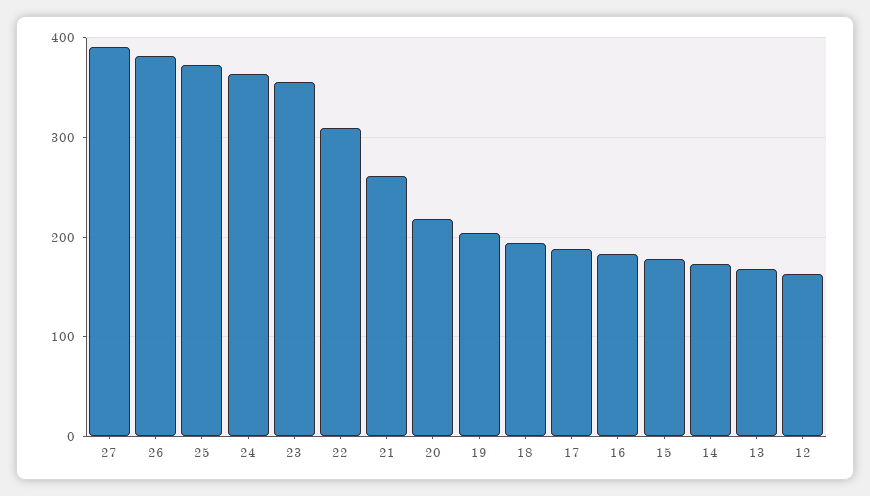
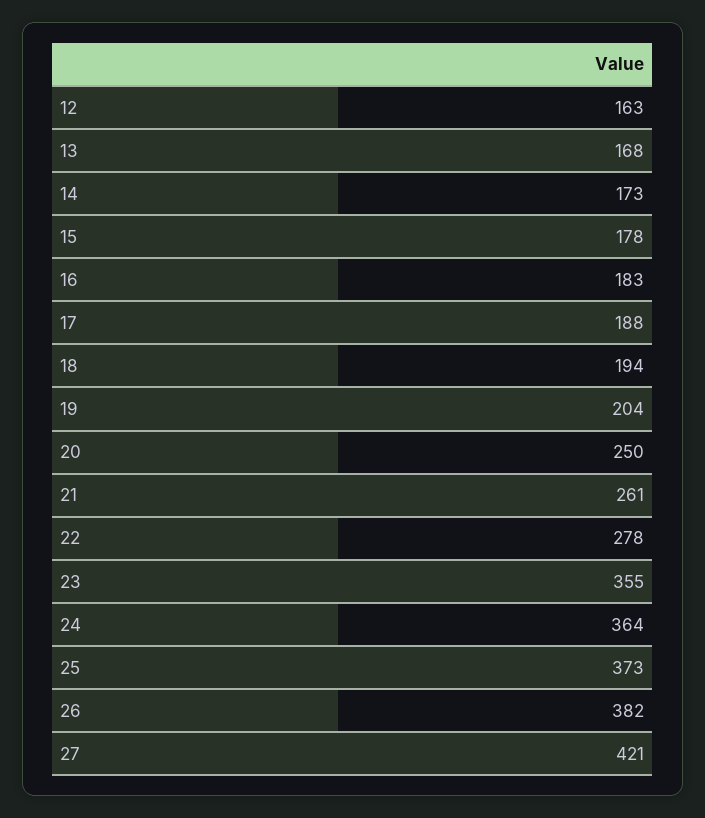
27: 390 -> 421
22: 310 -> 278
20: 220 -> 250

